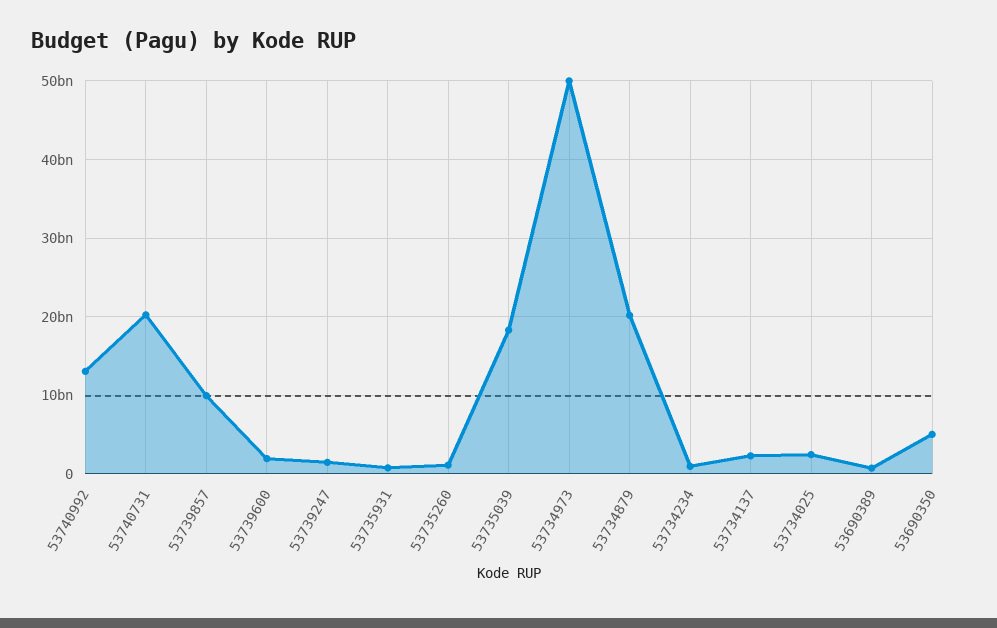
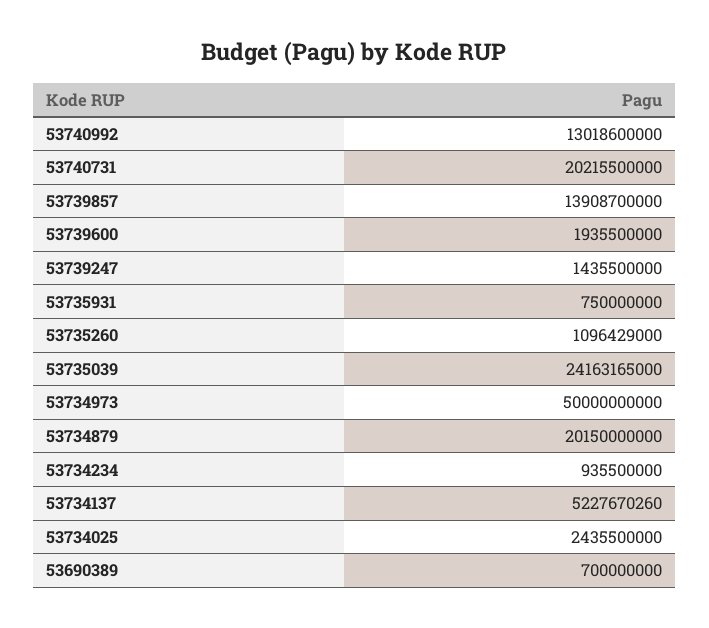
53739857: 10000000000 -> 13908700000
53735039: 18000000000 -> 24163165000
53734137: 2000000000 -> 5227670260
53690350: 5000000000 -> none

